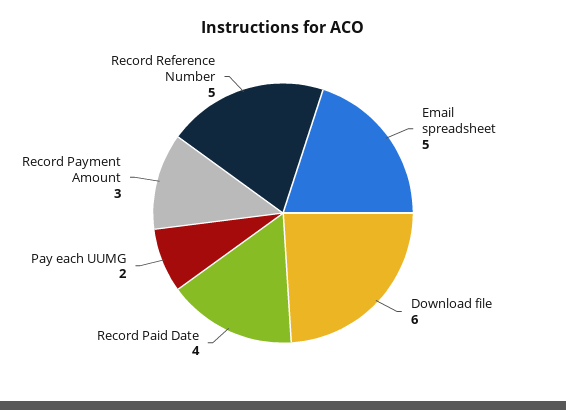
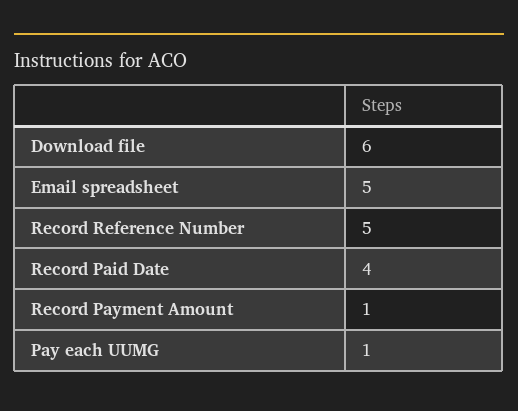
Pay each UUMG: 2 -> 1
Record Payment Amount: 3 -> 1

